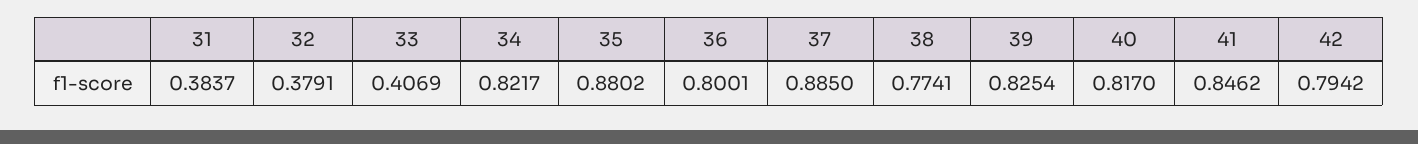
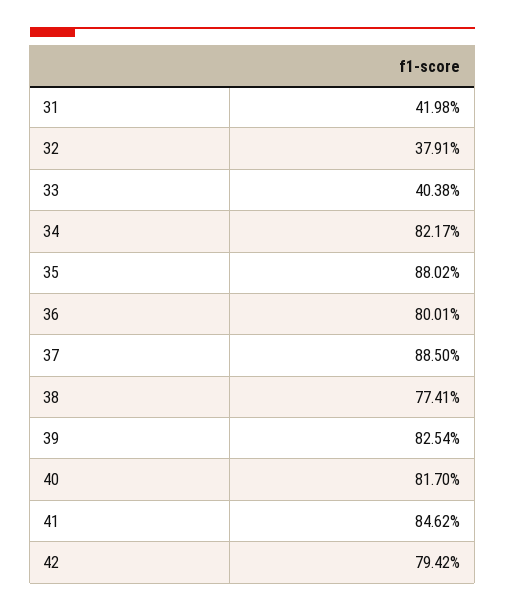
31: 0.3837 -> 0.4198
33: 0.4069 -> 0.4038

